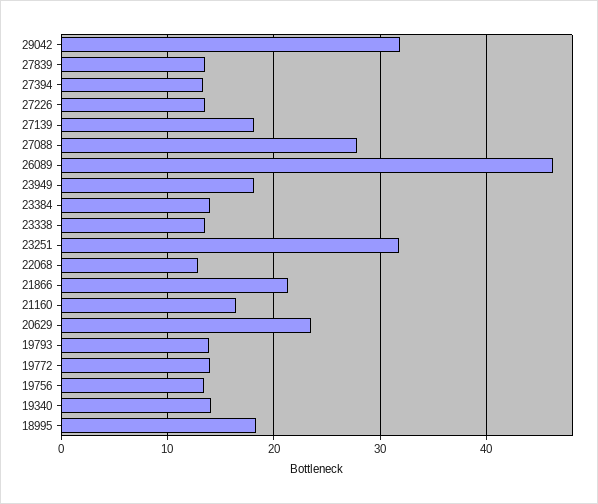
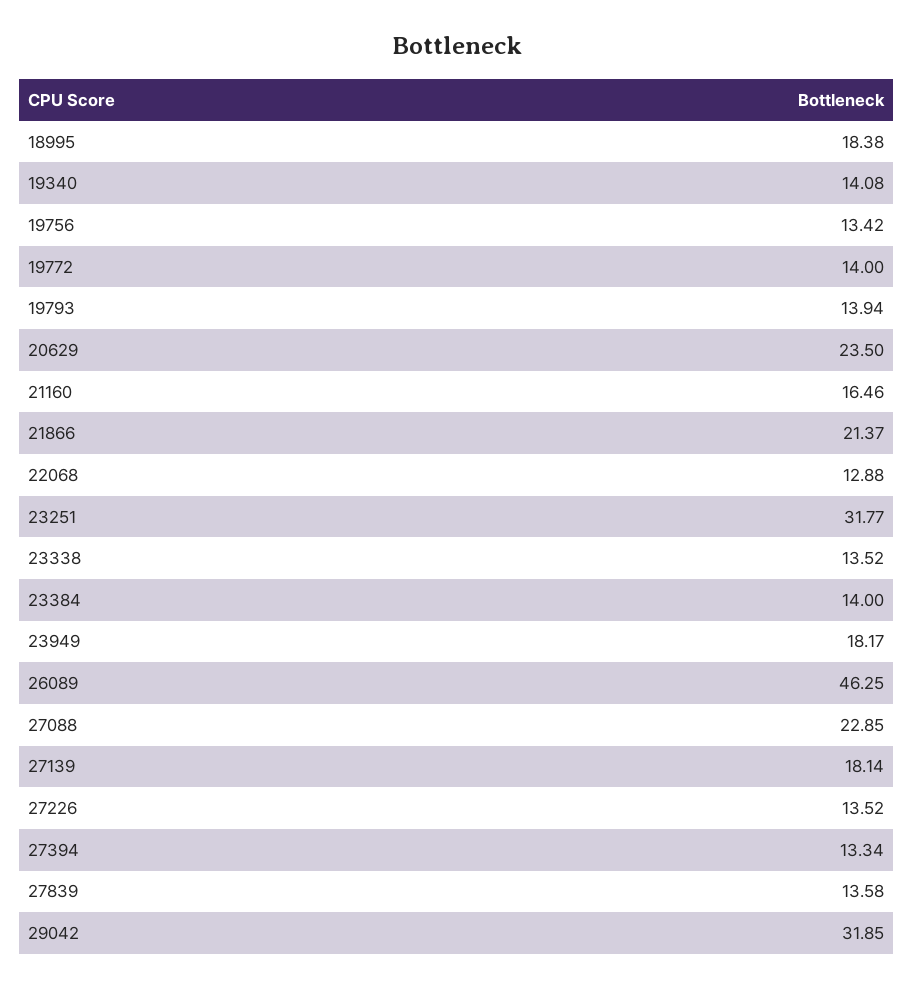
27088: 28 -> 22.85

